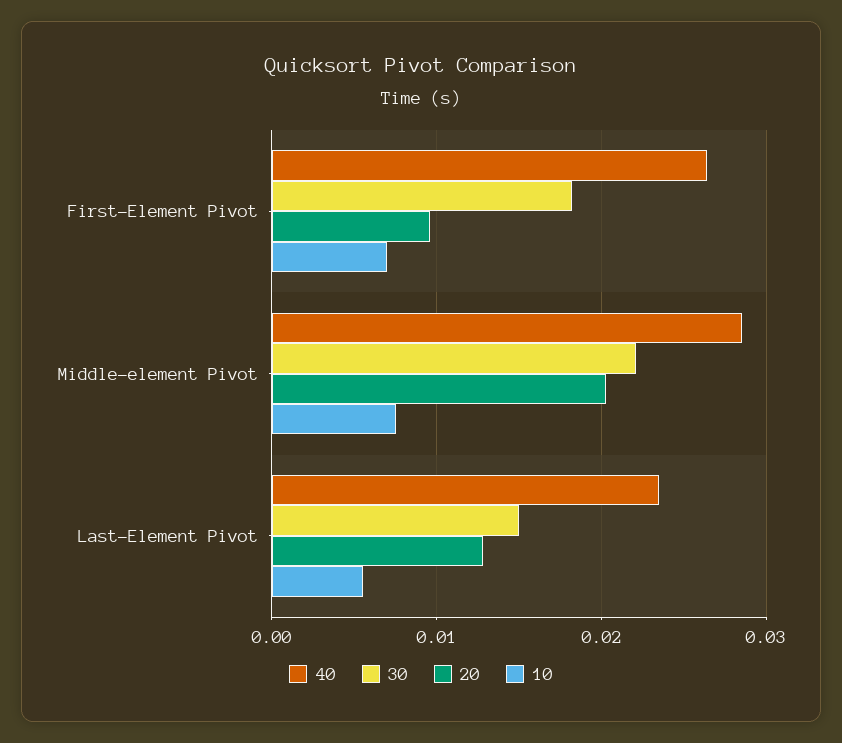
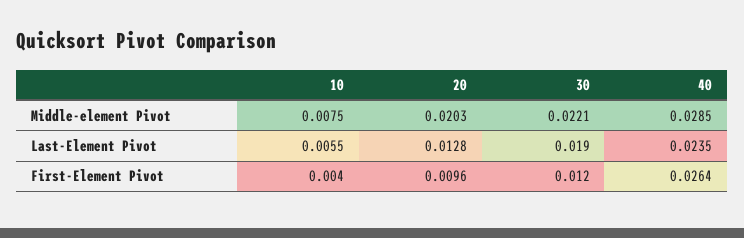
30, First-Element Pivot: 0.018 -> 0.012
10, First-Element Pivot: 0.007 -> 0.004
30, Last-Element Pivot: 0.015 -> 0.019

